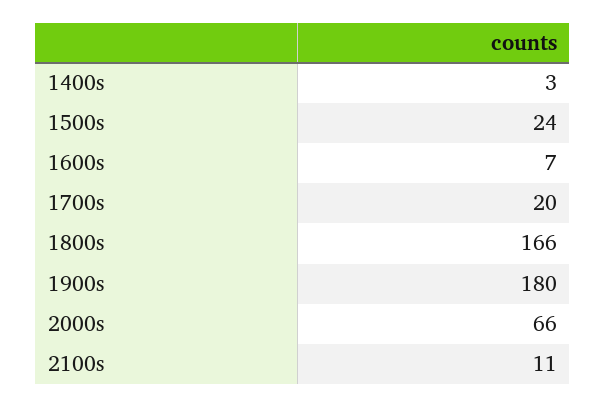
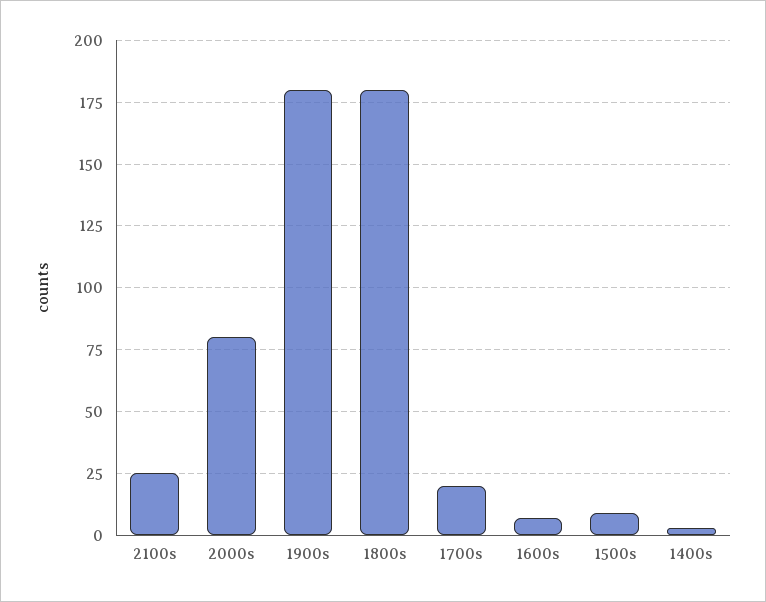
1500s: 24 -> 10
1800s: 166 -> 180
2000s: 66 -> 80
2100s: 11 -> 25

